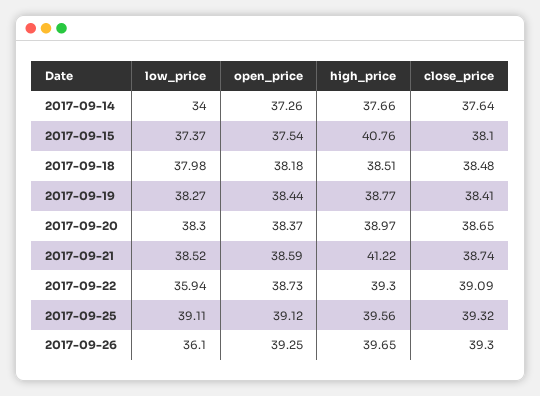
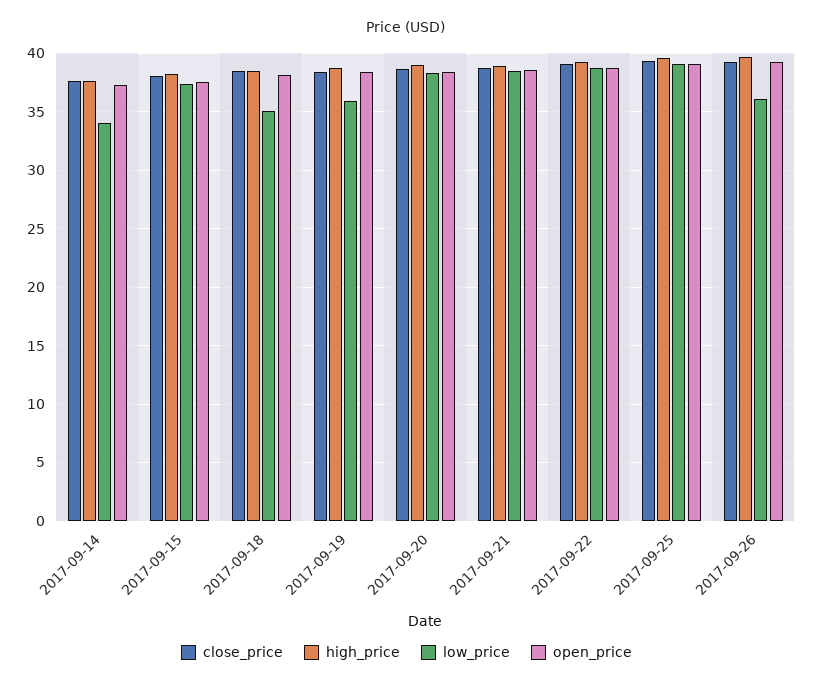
high_price, 2017-09-15: 40.76 -> 38
low_price, 2017-09-18: 37.98 -> 35
low_price, 2017-09-19: 38.27 -> 36
high_price, 2017-09-21: 41.22 -> 39
low_price, 2017-09-22: 35.94 -> 39

